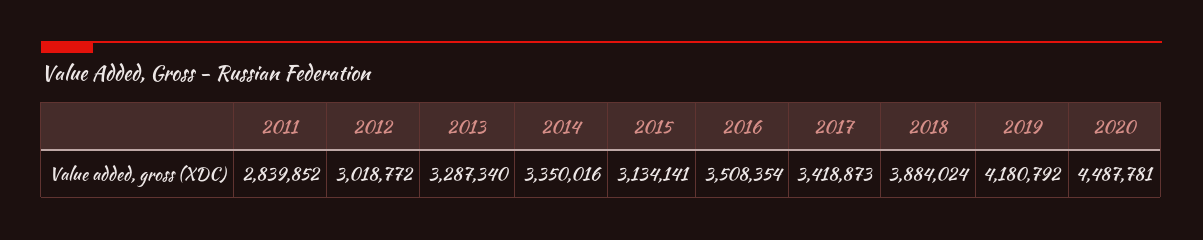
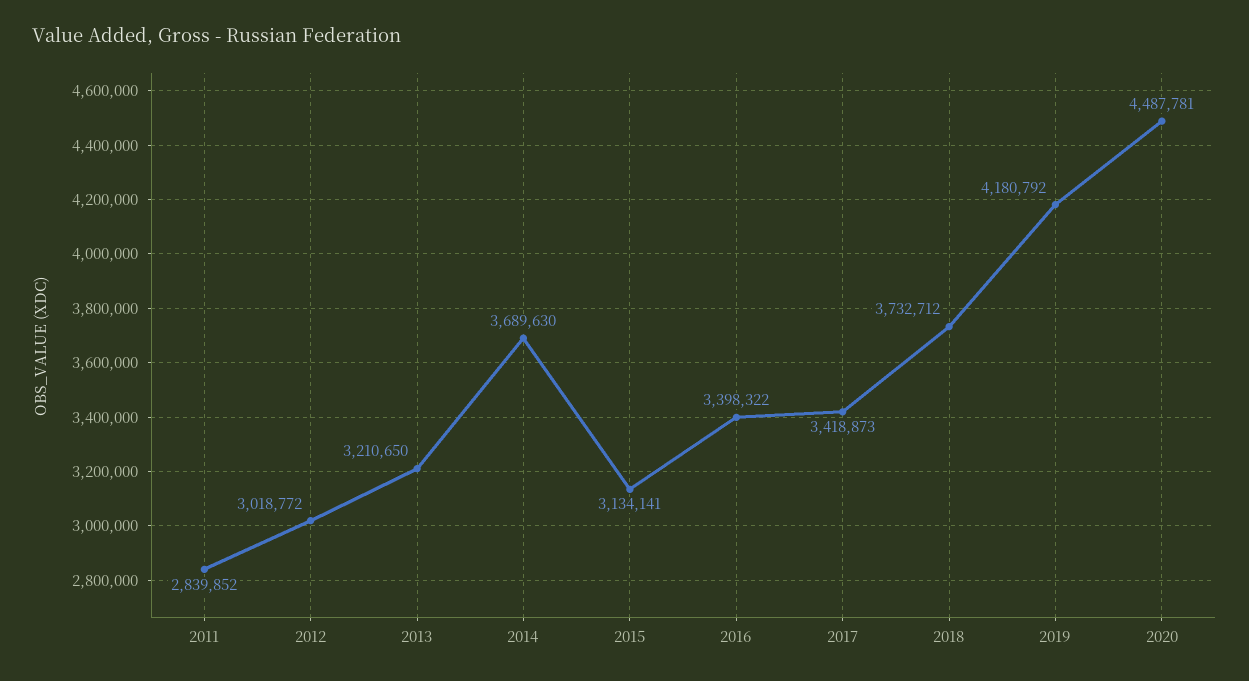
2013: 3287340 -> 3210650
2014: 3350016 -> 3689630
2016: 3508354 -> 3398322
2018: 3884024 -> 3732712

